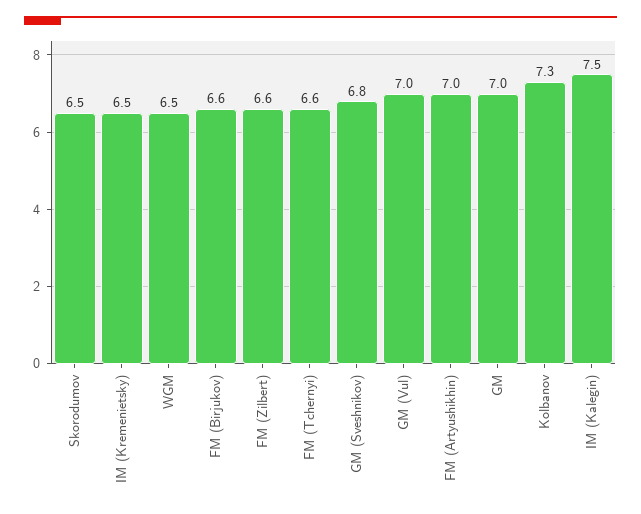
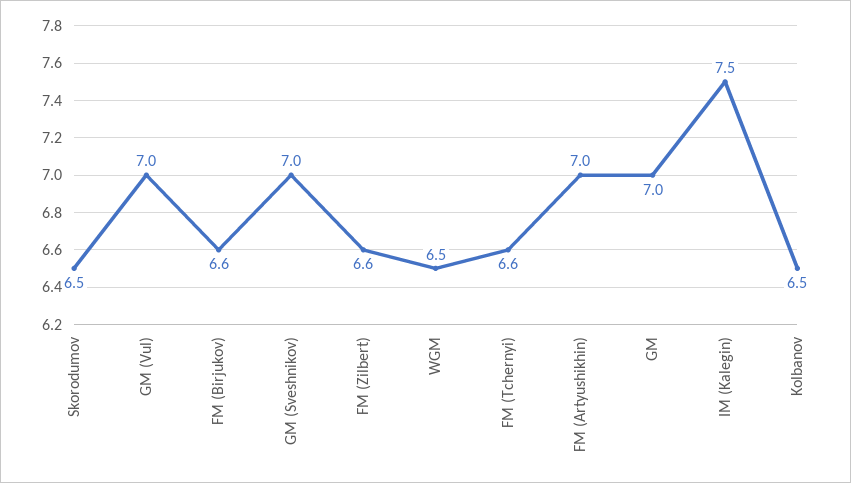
IM (Kremenietsky): 6.5 -> none
GM (Sveshnikov): 6.8 -> 7
Kolbanov: 7.3 -> 6.5

